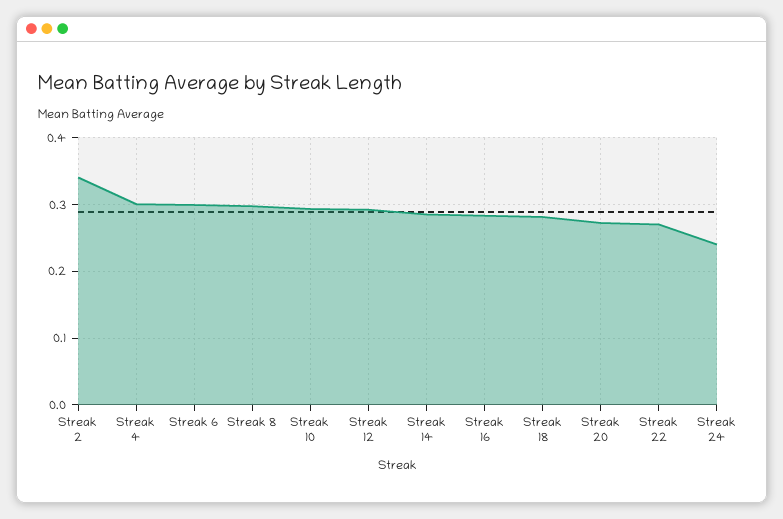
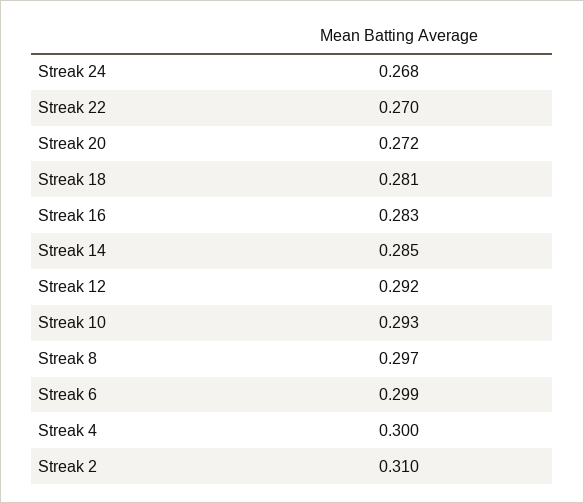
Streak 2: 0.34 -> 0.31
Streak 24: 0.24 -> 0.268

